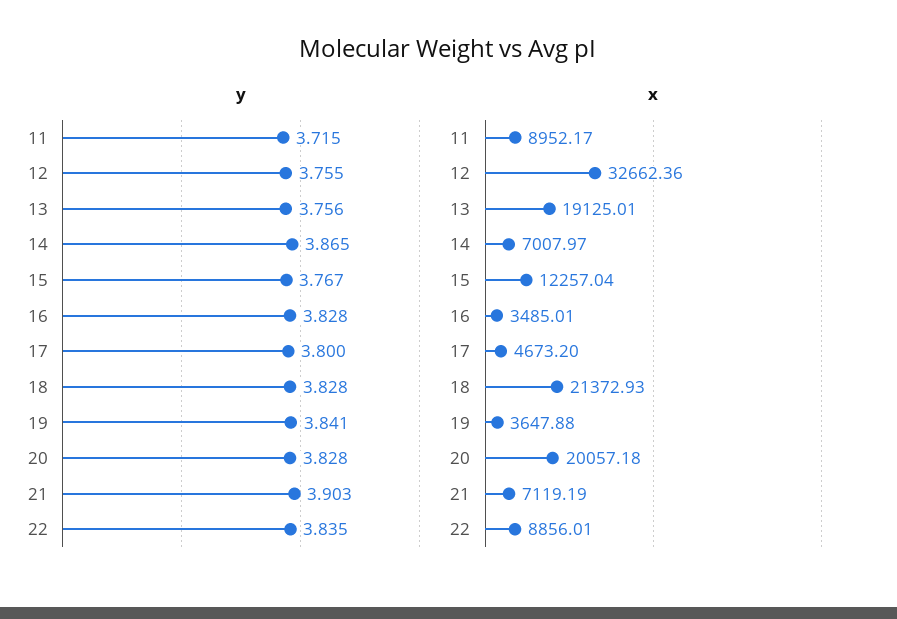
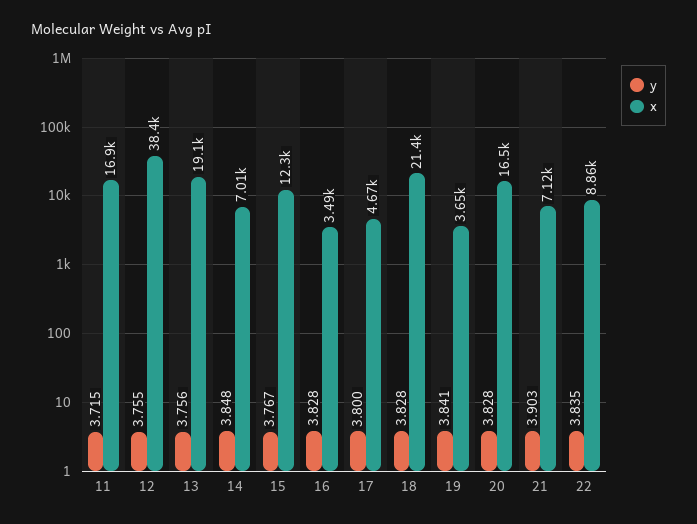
y, 14: 3.865 -> 3.848
x, 11: 8952.17 -> 16900
x, 12: 32662.36 -> 38400
x, 20: 20057.18 -> 16500

